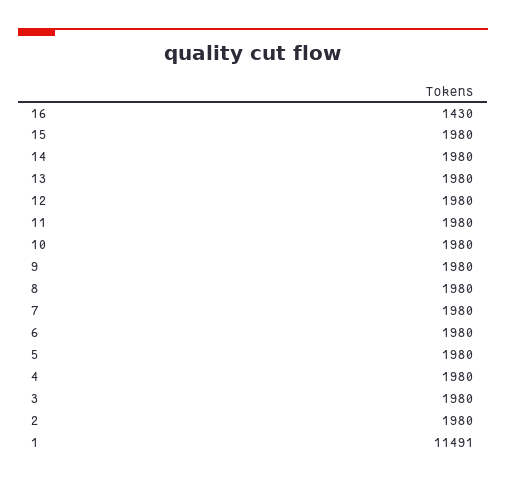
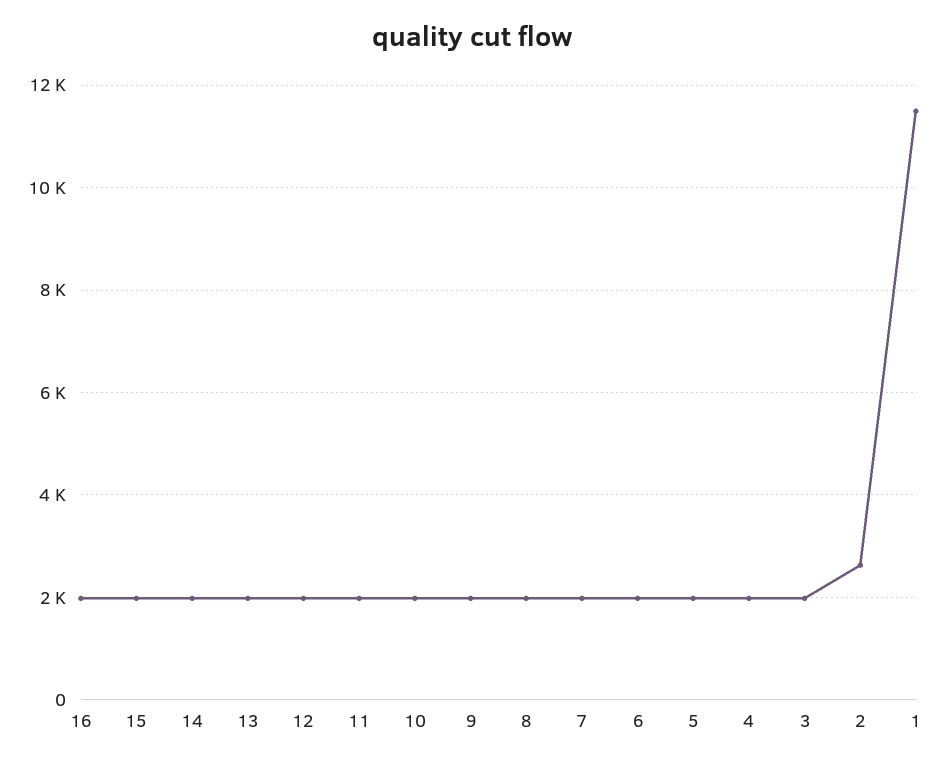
16: 1430 -> 2000
2: 1980 -> 2600

